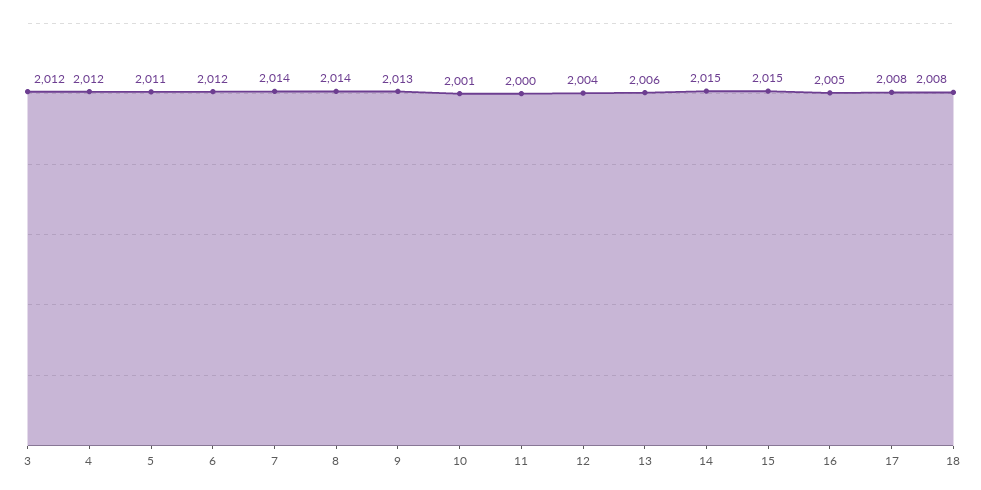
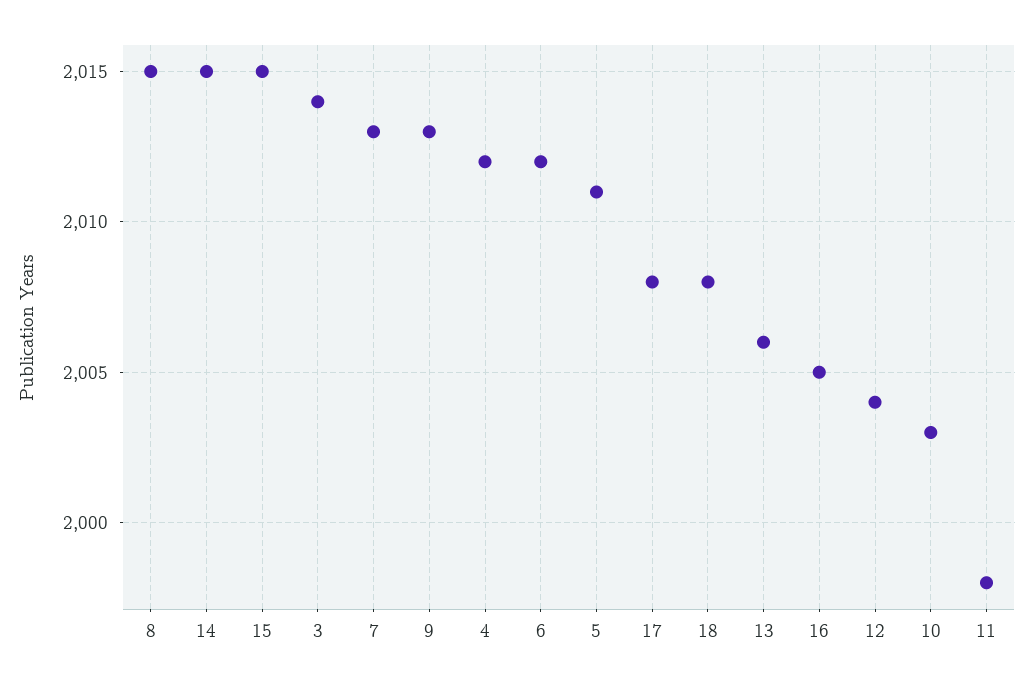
3: 2012 -> 2014
7: 2014 -> 2013
8: 2014 -> 2015
10: 2001 -> 2003
11: 2000 -> 1998

